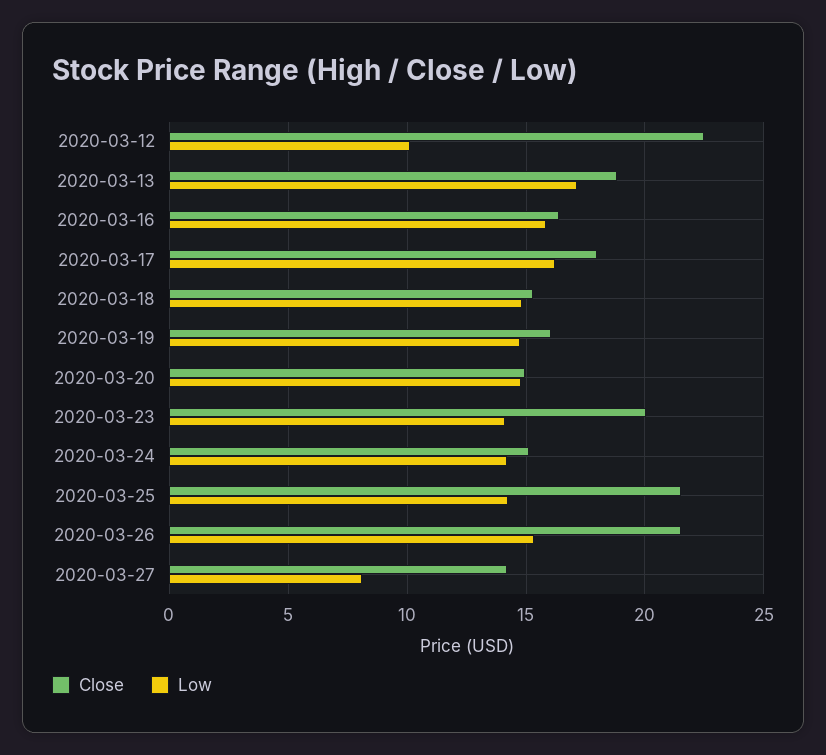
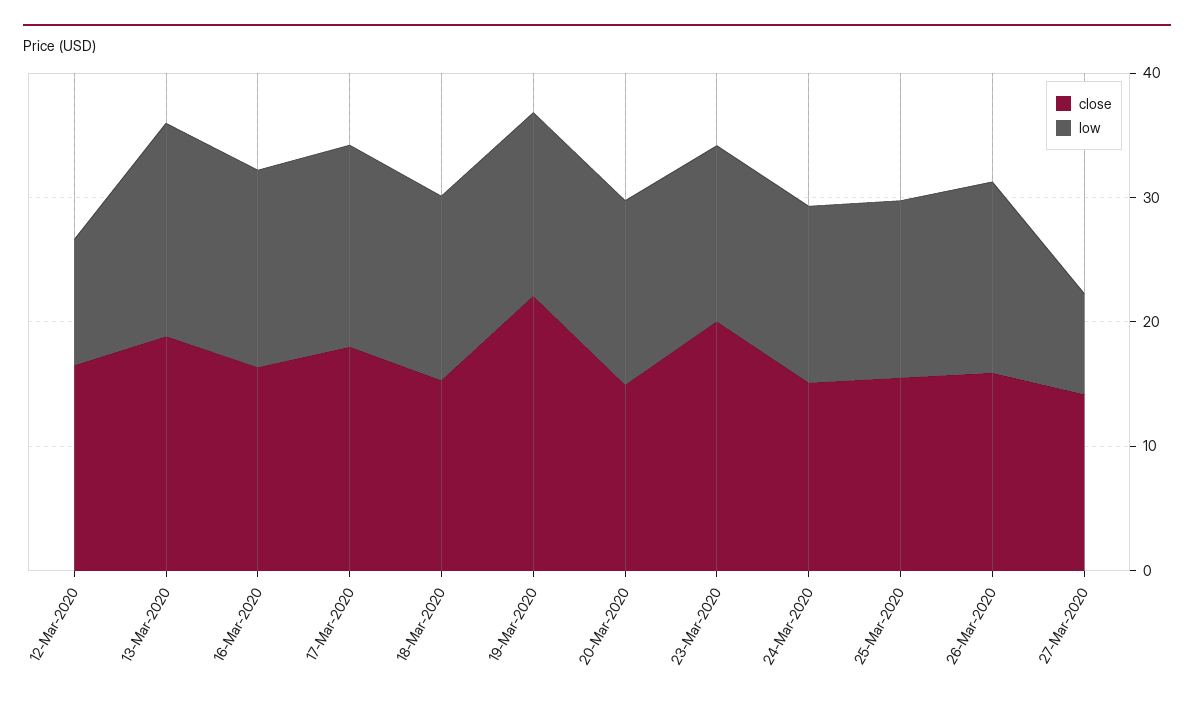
Close, 2020-03-12: 22.5 -> 16
Close, 2020-03-19: 16 -> 22
Close, 2020-03-25: 21.5 -> 16
Close, 2020-03-26: 21.5 -> 16

